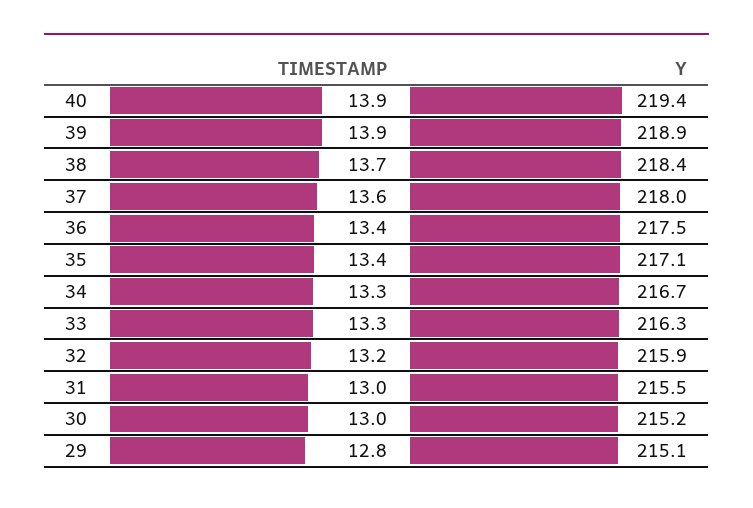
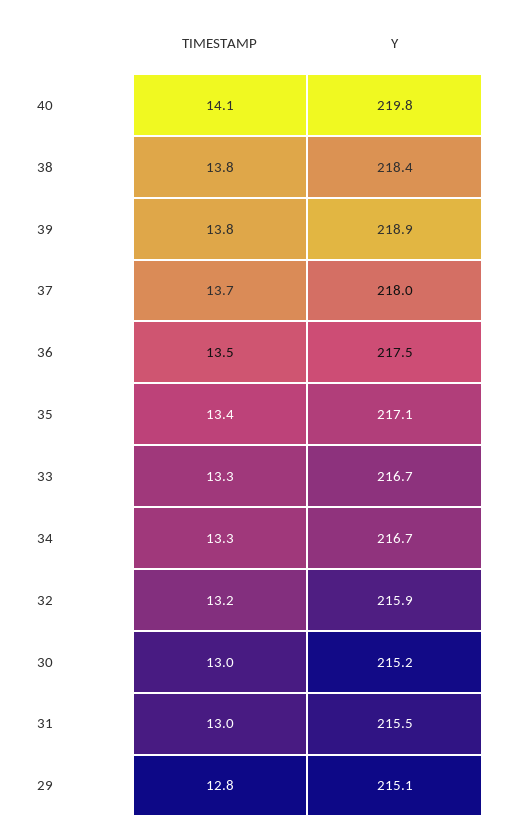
TIMESTAMP, 40: 13.9 -> 14.1
Y, 40: 219.4 -> 219.8
TIMESTAMP, 39: 13.9 -> 13.8
TIMESTAMP, 38: 13.7 -> 13.8
TIMESTAMP, 37: 13.6 -> 13.7
TIMESTAMP, 36: 13.4 -> 13.5
Y, 33: 216.3 -> 216.7

